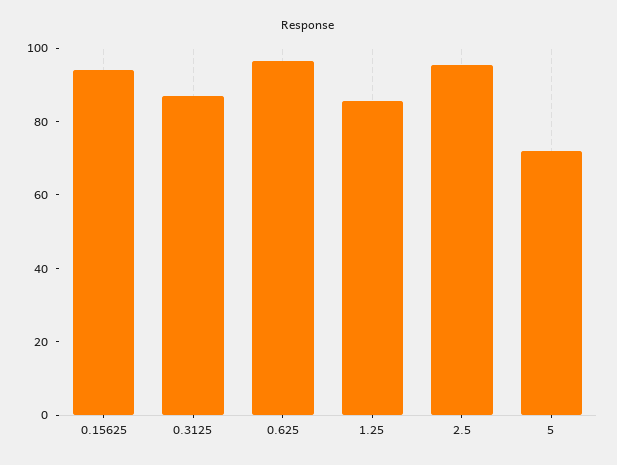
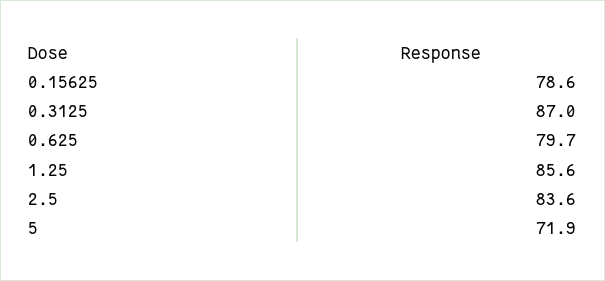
0.15625: 95 -> 78.6
0.625: 95 -> 79.7
2.5: 95 -> 83.6

